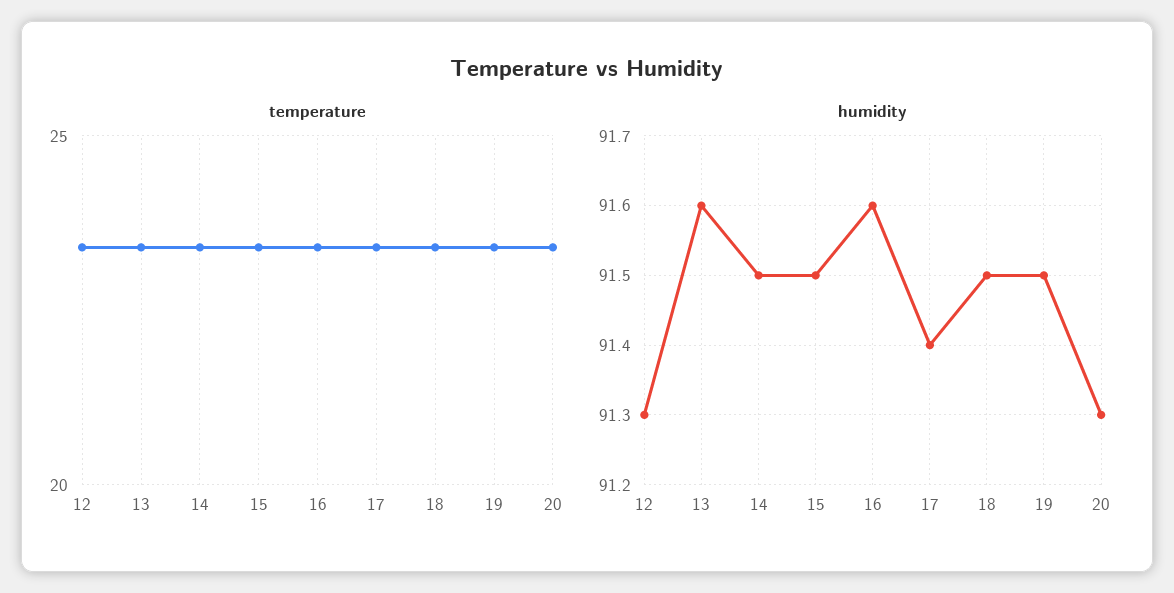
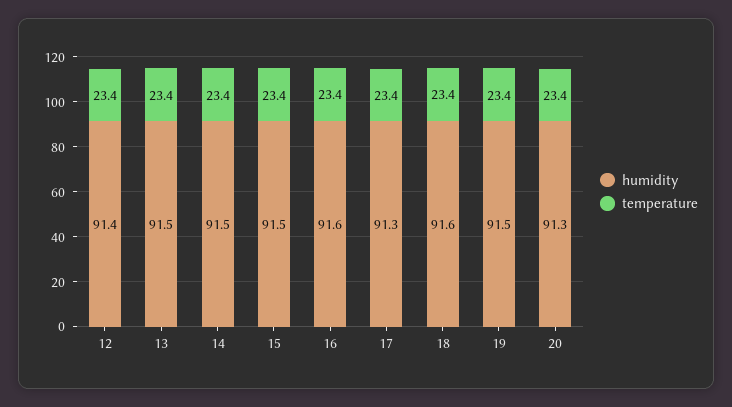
humidity, 12: 91.3 -> 91.4
humidity, 13: 91.6 -> 91.5
humidity, 17: 91.4 -> 91.3
humidity, 18: 91.5 -> 91.6

